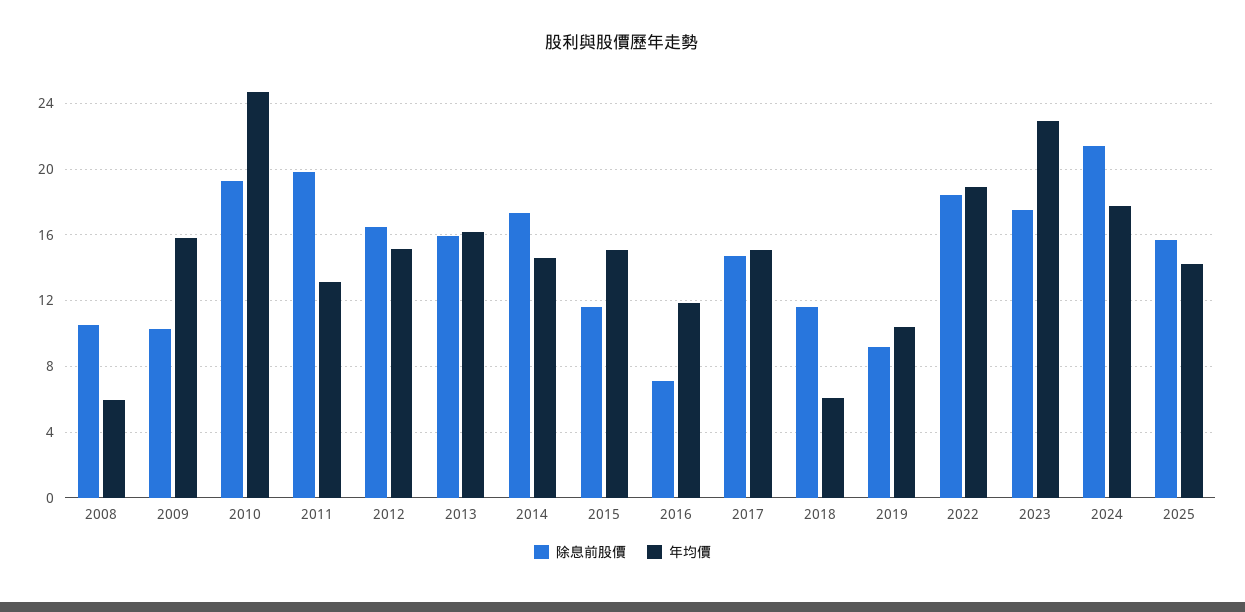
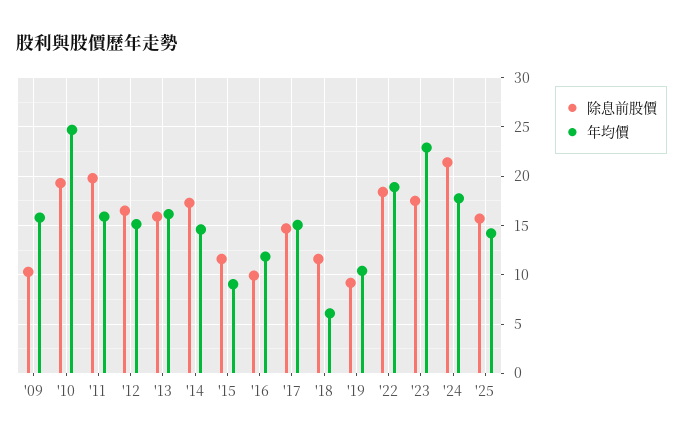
除息前股價, 2008: 10.5 -> none
年均價, 2008: 6 -> none
年均價, 2011: 13 -> 16
年均價, 2015: 15 -> 9
除息前股價, 2016: 7 -> 10

